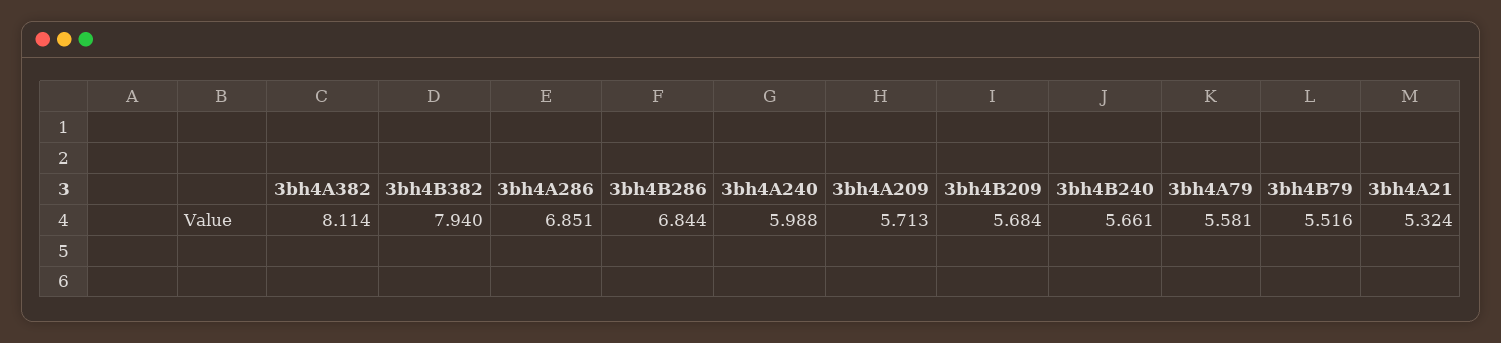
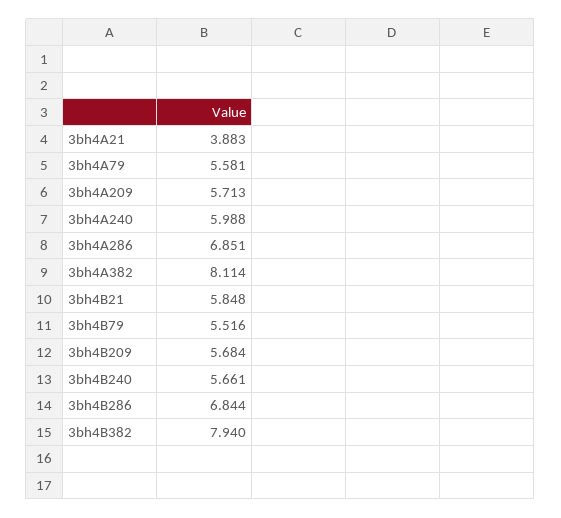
3bh4A21: 5.324 -> 3.883
3bh4B21: none -> 5.848

